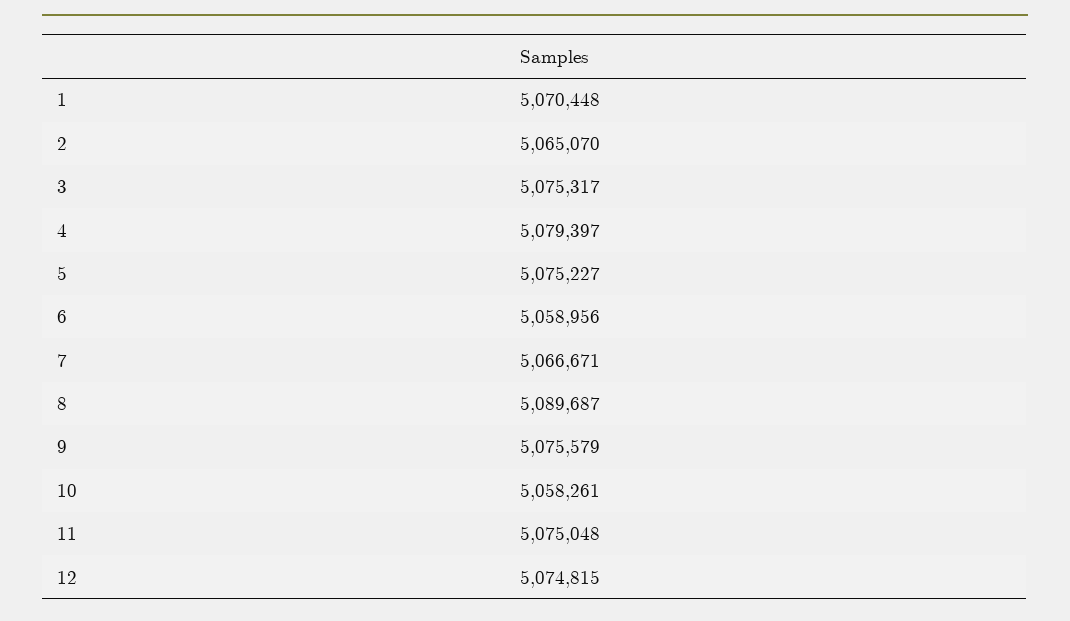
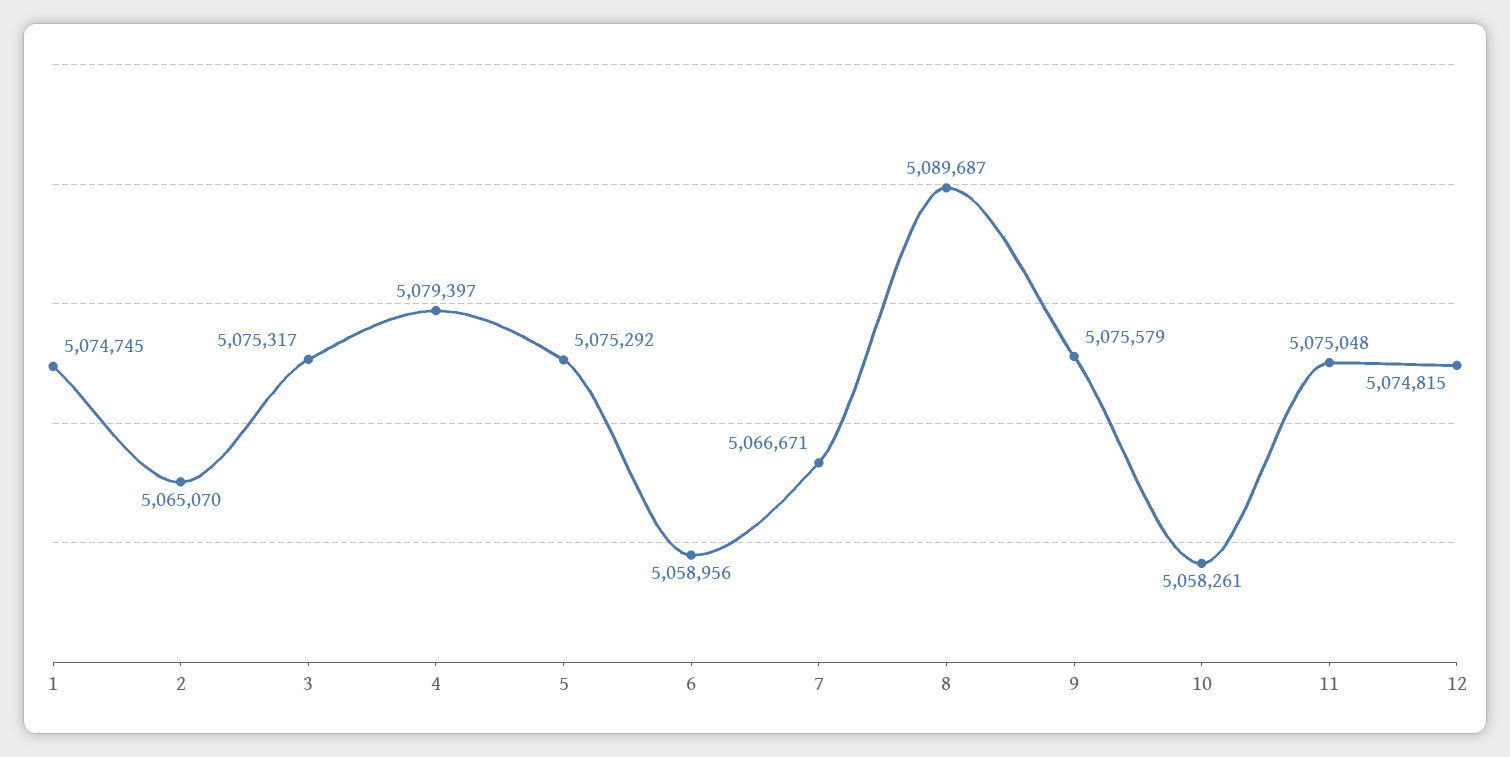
1: 5070448 -> 5074745
5: 5075227 -> 5075292

